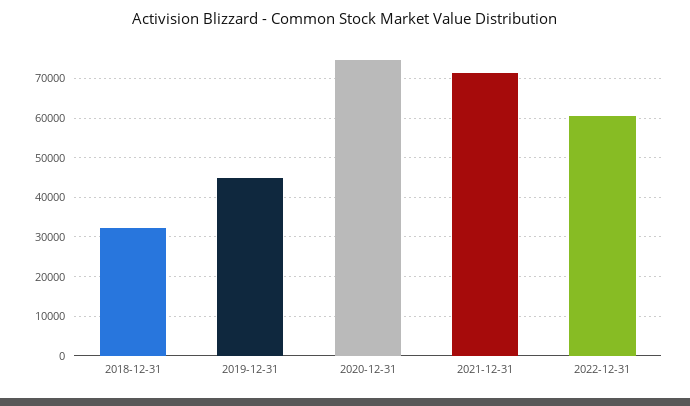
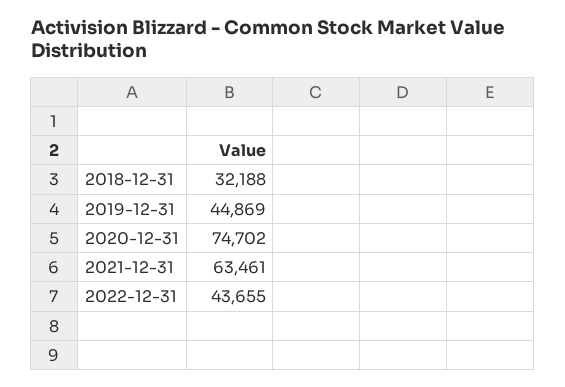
2021-12-31: 72000 -> 63461
2022-12-31: 60000 -> 43655

